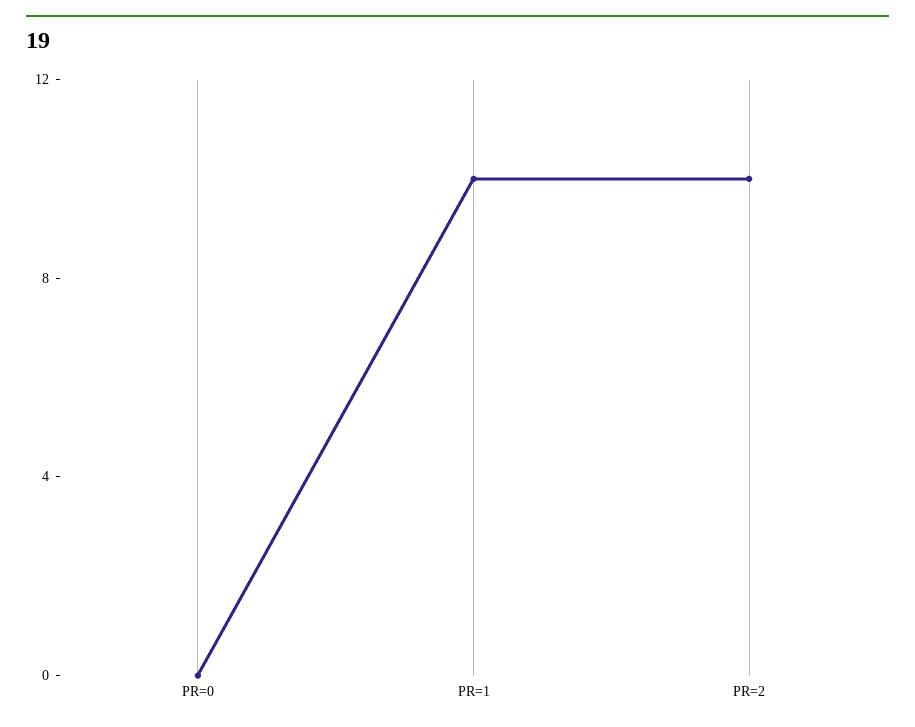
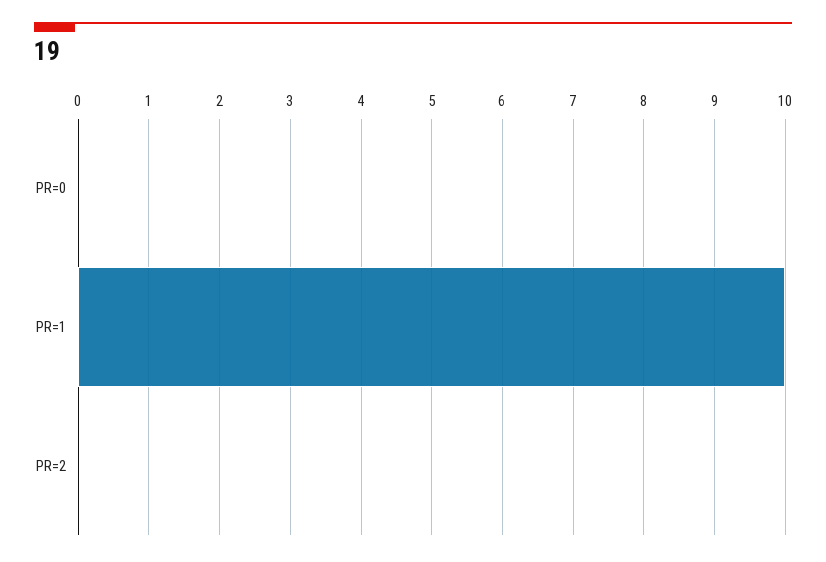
PR=2: 10 -> 0

